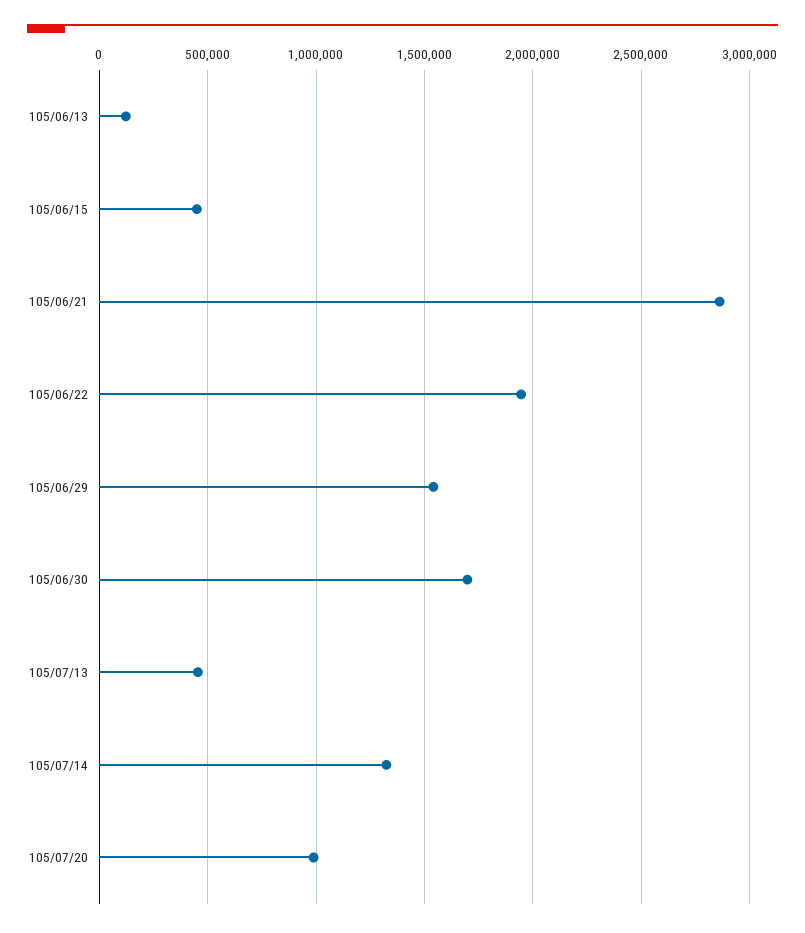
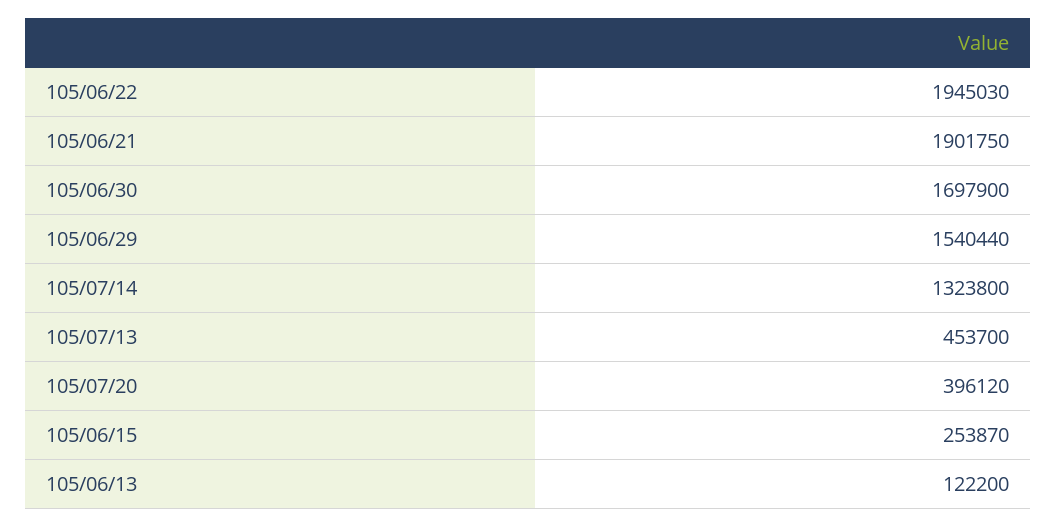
105/06/15: 450000 -> 253870
105/06/21: 2850000 -> 1901750
105/07/20: 1000000 -> 396120

